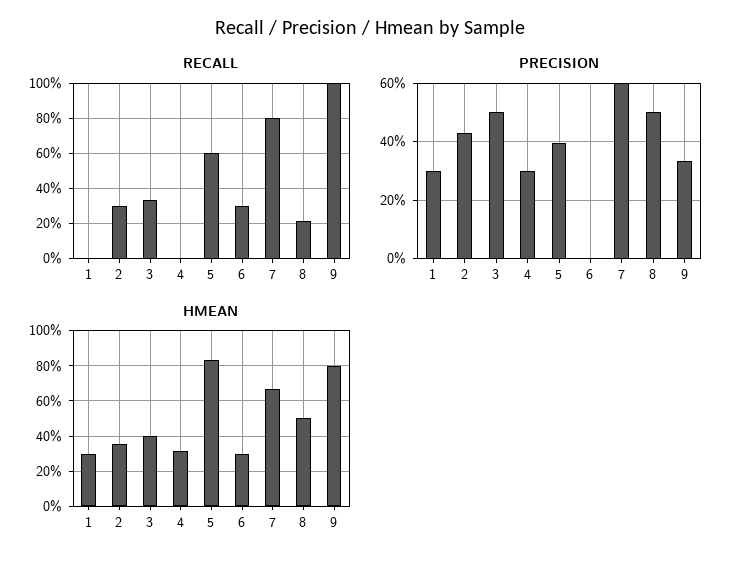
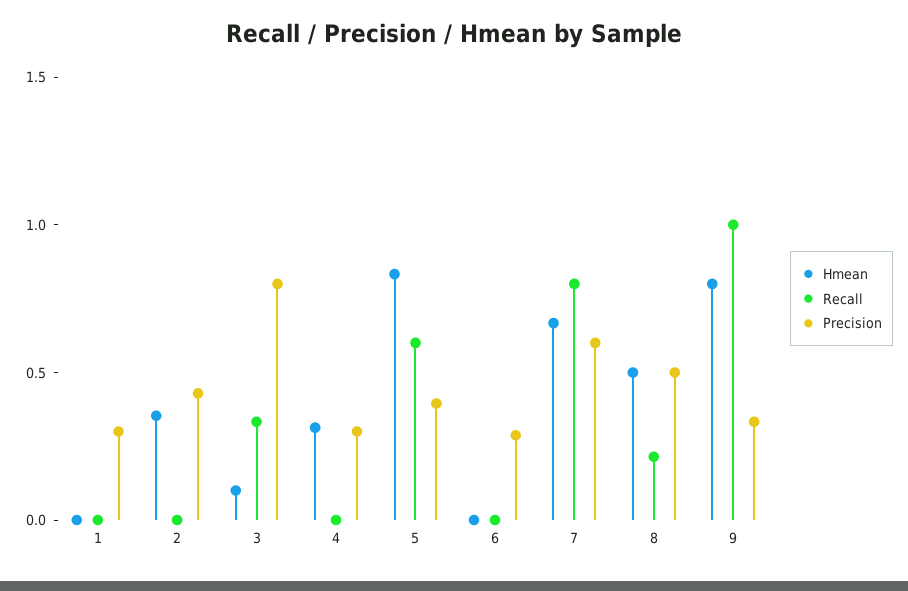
RECALL, 2: 0.3 -> 0
RECALL, 6: 0.3 -> 0
PRECISION, 3: 0.5 -> 0.8
PRECISION, 6: 0 -> 0.3
HMEAN, 1: 0.3 -> 0
HMEAN, 3: 0.4 -> 0.1
HMEAN, 6: 0.3 -> 0

